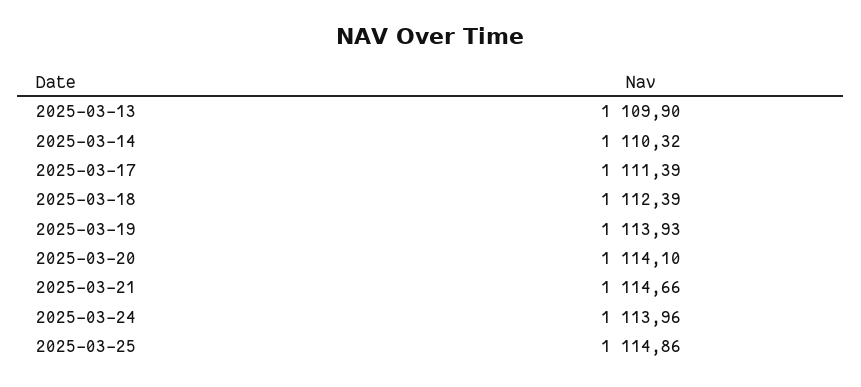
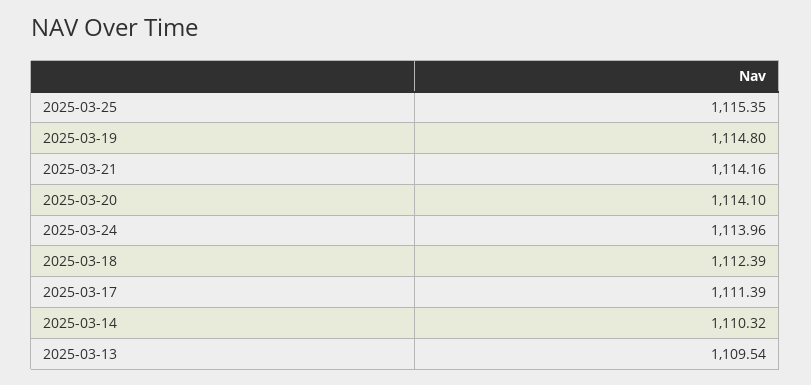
2025-03-13: 1109.9 -> 1109.54
2025-03-19: 1113.93 -> 1114.8
2025-03-21: 1114.66 -> 1114.16
2025-03-25: 1114.86 -> 1115.35

